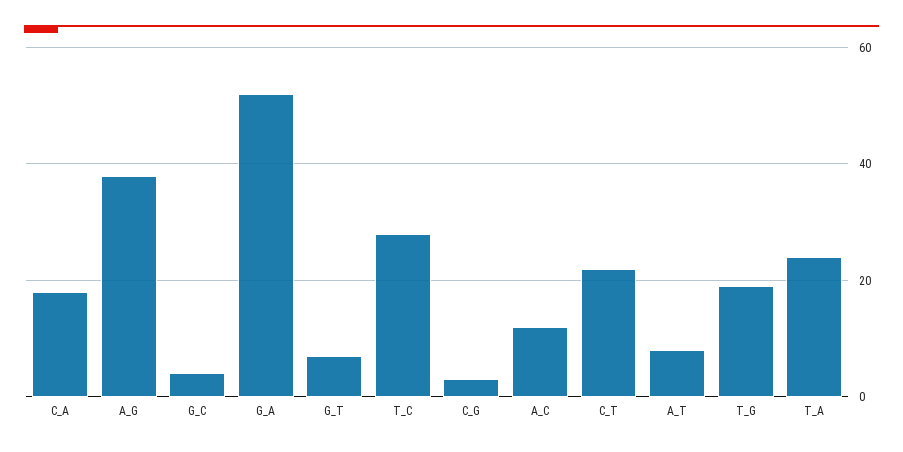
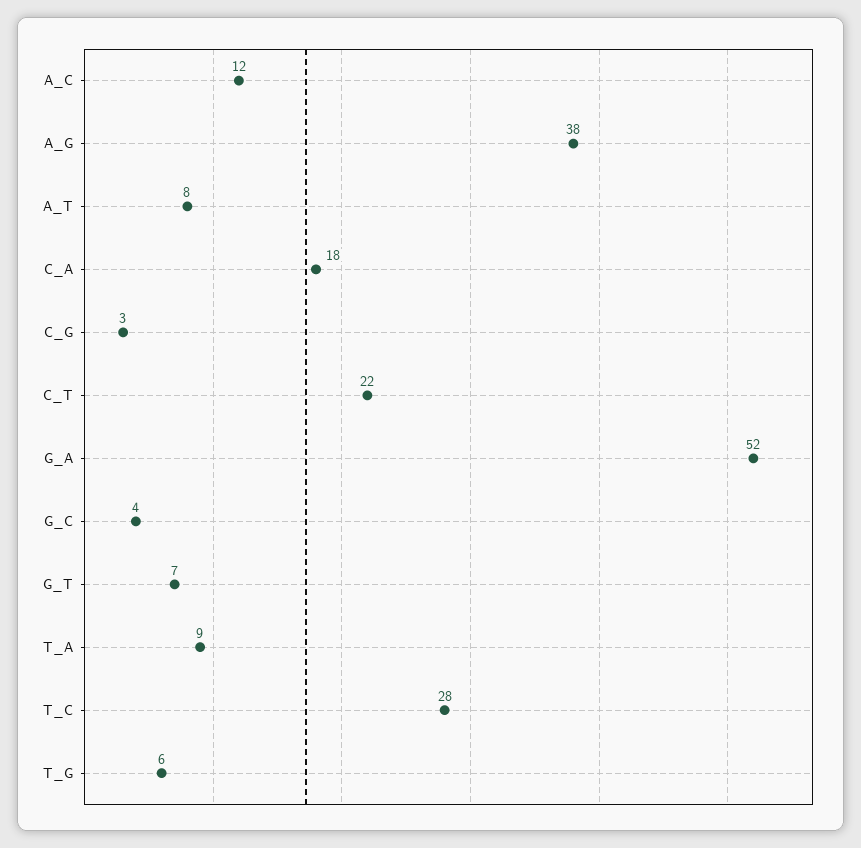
T_G: 20 -> 6
T_A: 25 -> 9

